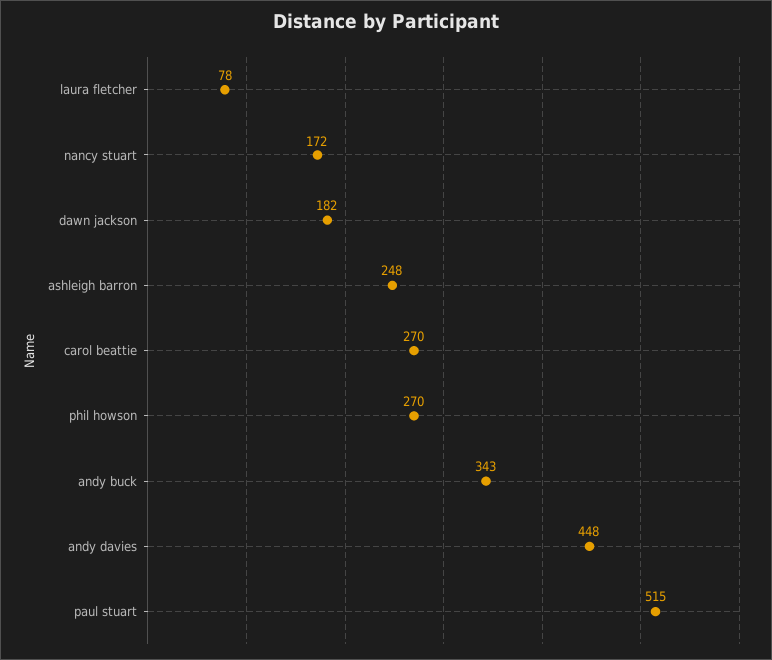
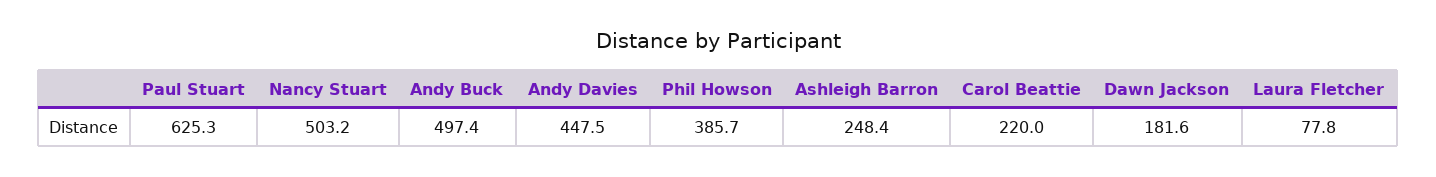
nancy stuart: 172 -> 503.2
carol beattie: 270 -> 220
phil howson: 270 -> 385.7
andy buck: 343 -> 497.4
paul stuart: 515 -> 625.3

